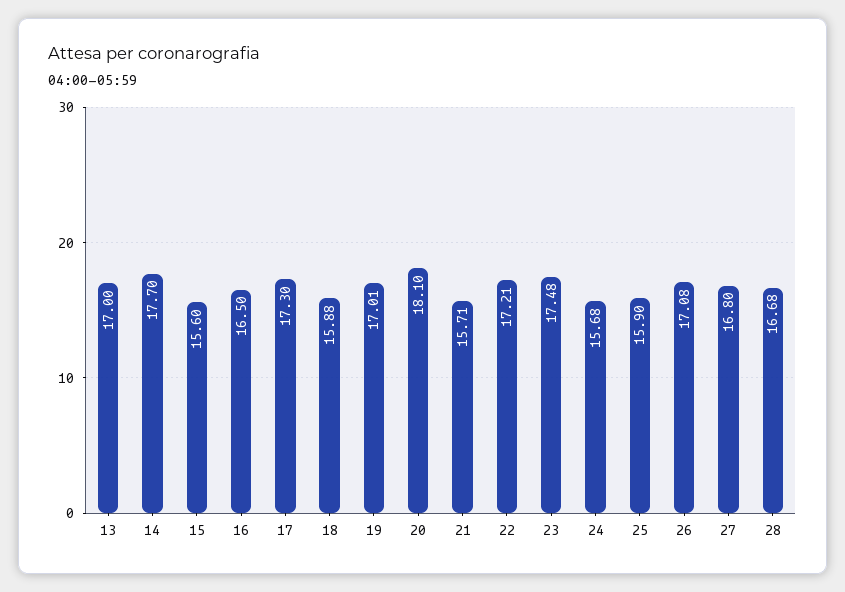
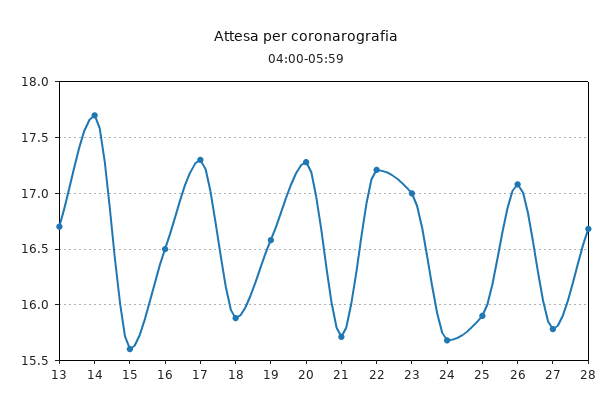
13: 17 -> 16.7
19: 17.01 -> 16.6
20: 18.1 -> 17.3
23: 17.48 -> 17
27: 16.8 -> 15.8

